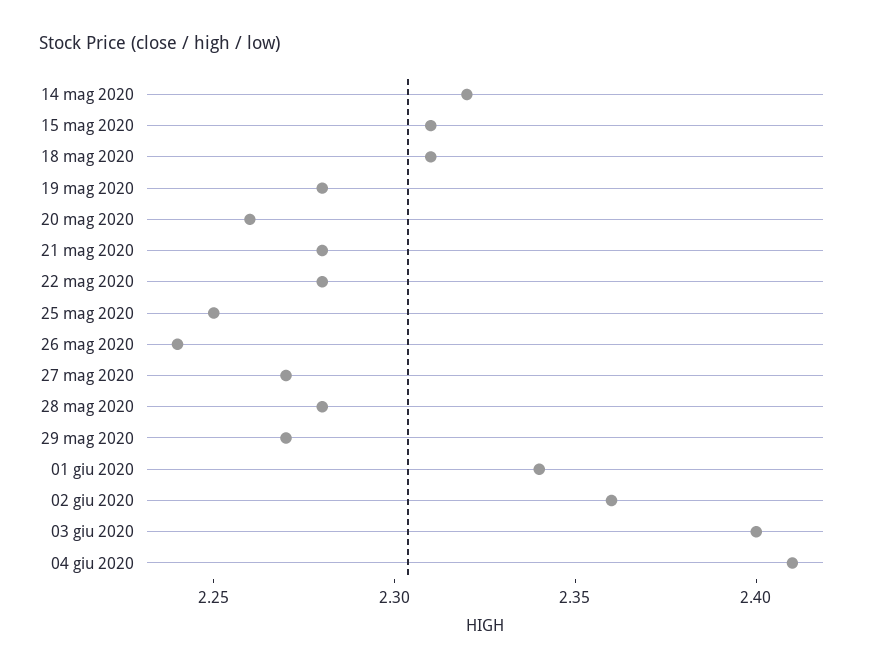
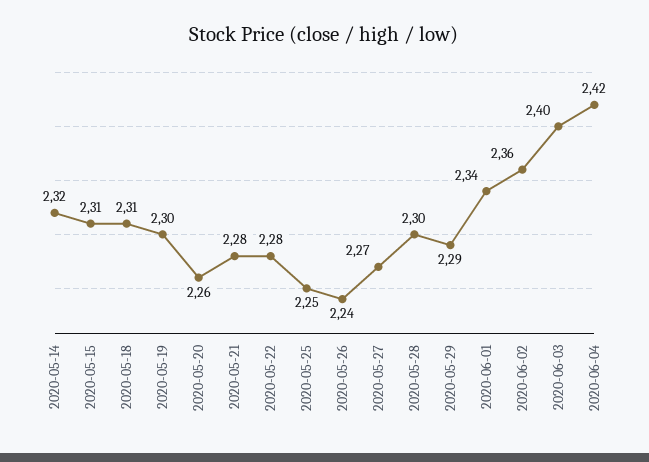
19 mag 2020: 2.28 -> 2.3
28 mag 2020: 2.28 -> 2.3
29 mag 2020: 2.27 -> 2.29
04 giu 2020: 2.41 -> 2.42

